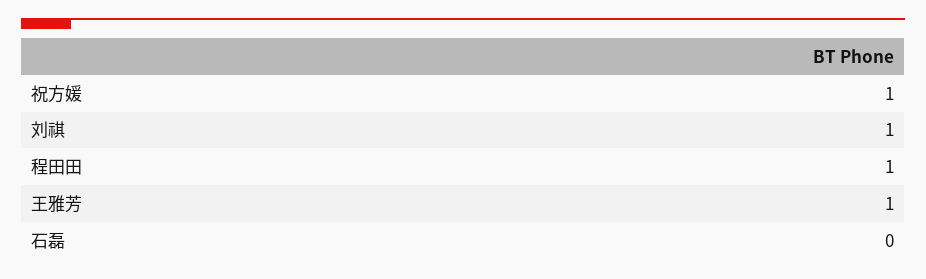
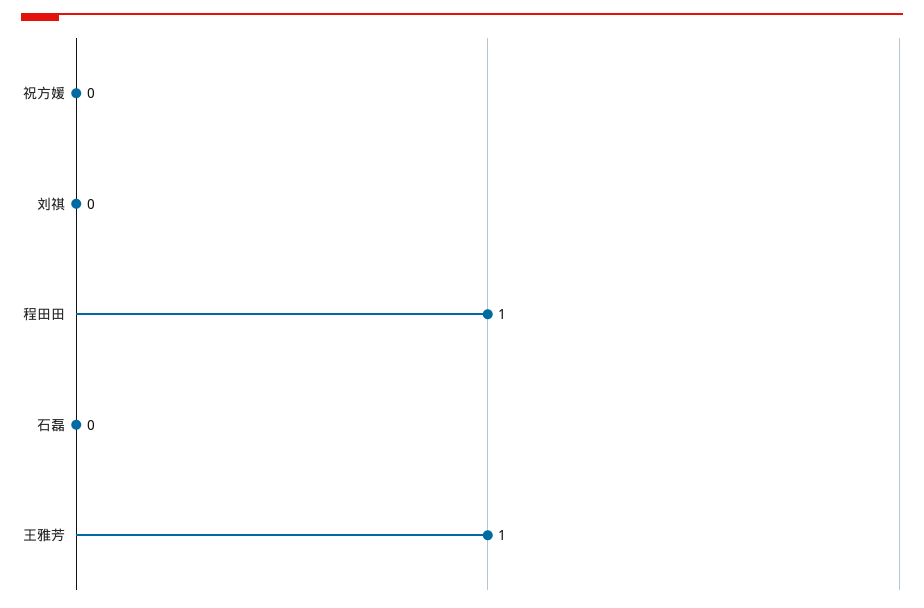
祝方媛: 1 -> 0
刘祺: 1 -> 0

